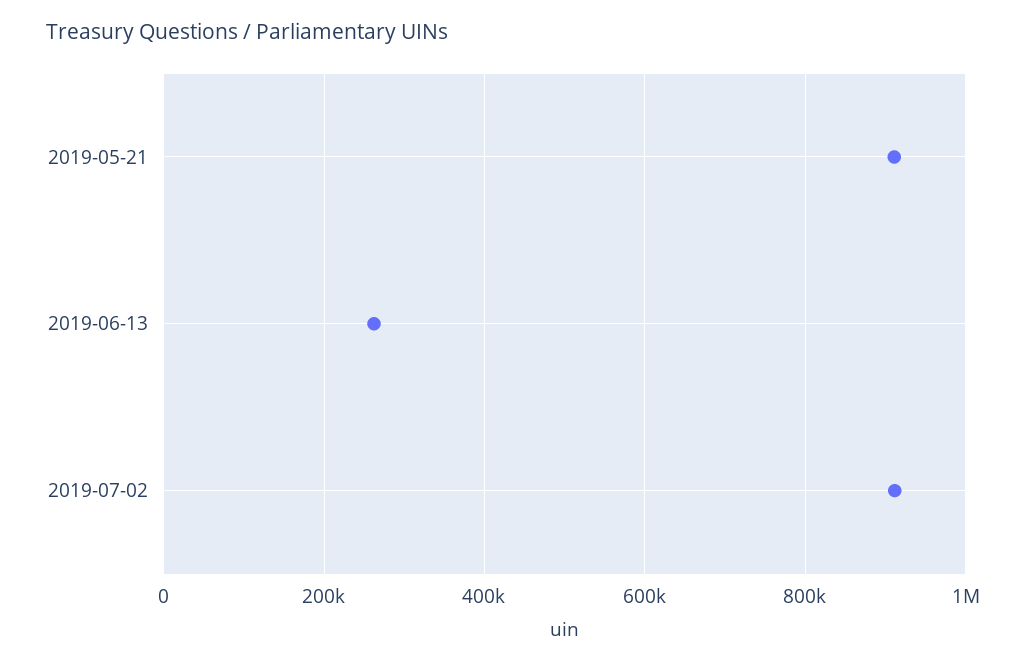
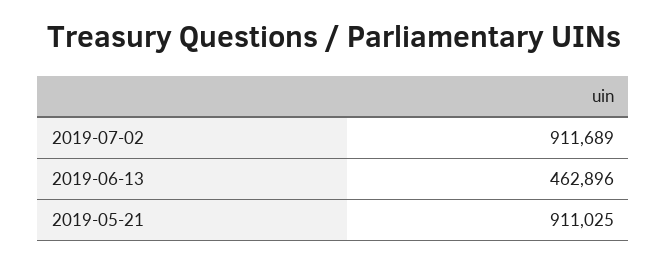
2019-06-13: 260000 -> 462896

